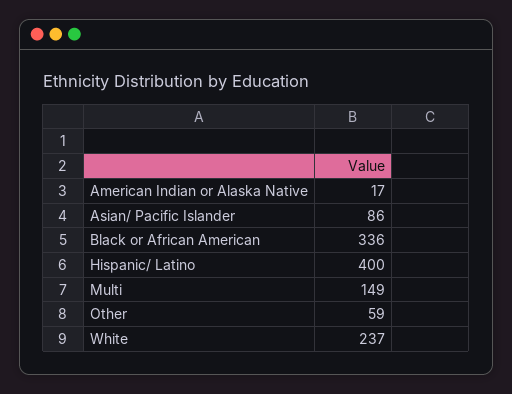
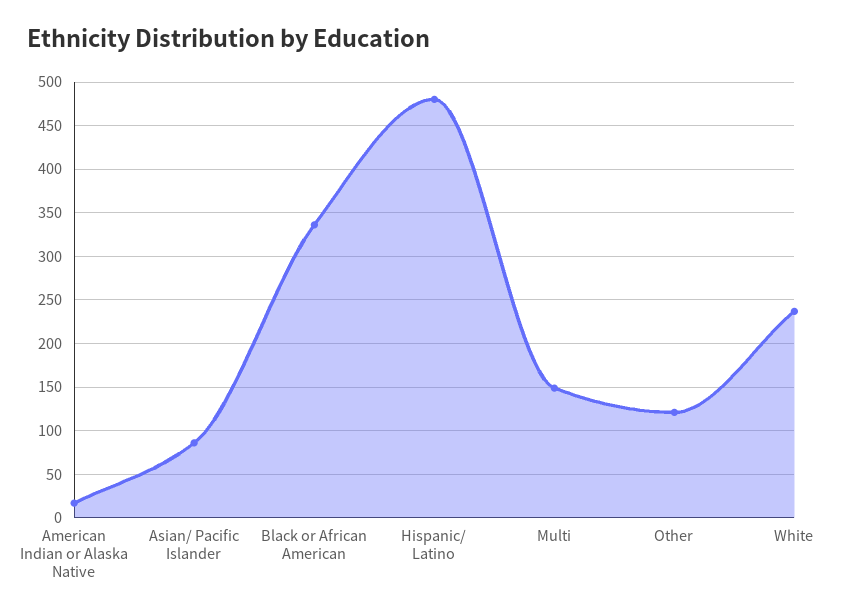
Hispanic/ Latino: 400 -> 480
Other: 59 -> 120

